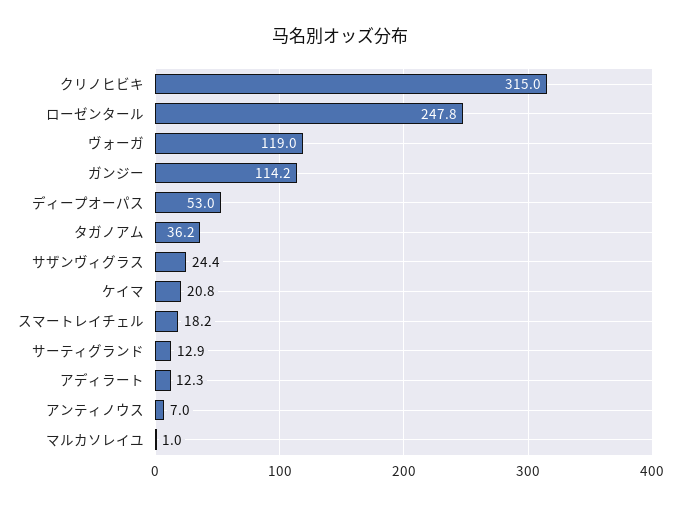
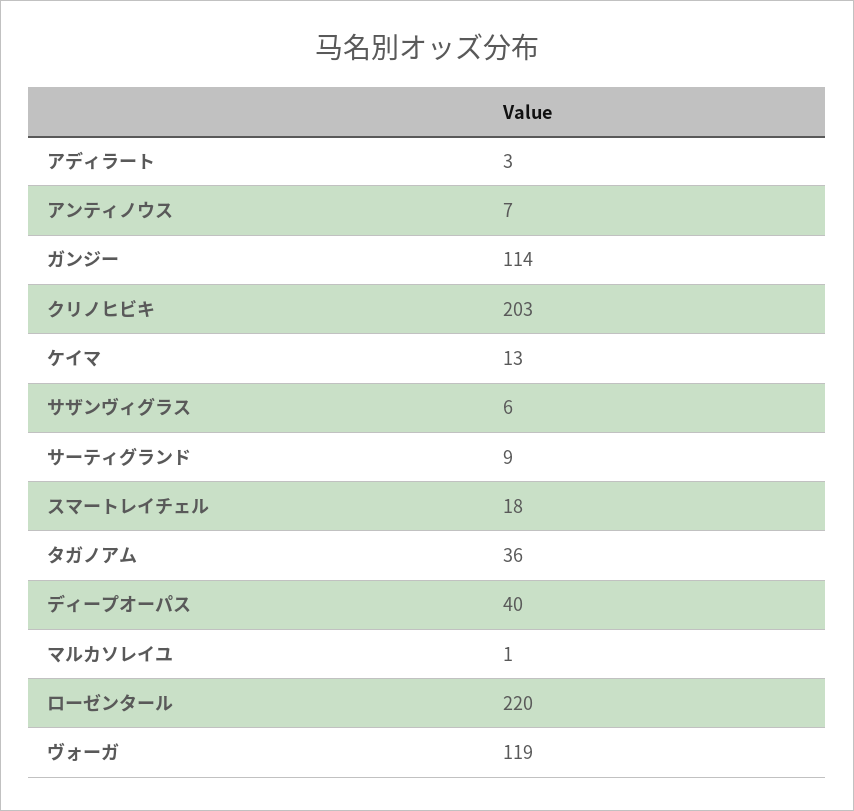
クリノヒビキ: 315 -> 203
ローゼンタール: 247.8 -> 220
ディープオーパス: 53 -> 40
サザンヴィグラス: 24.4 -> 6
ケイマ: 20.8 -> 13
サーティグランド: 12.9 -> 9
アディラート: 12.3 -> 3

